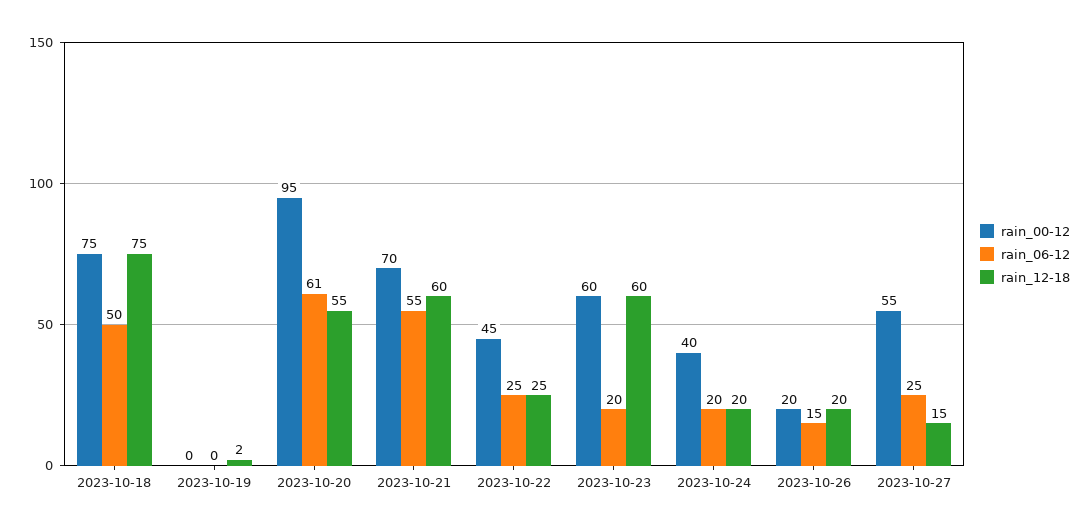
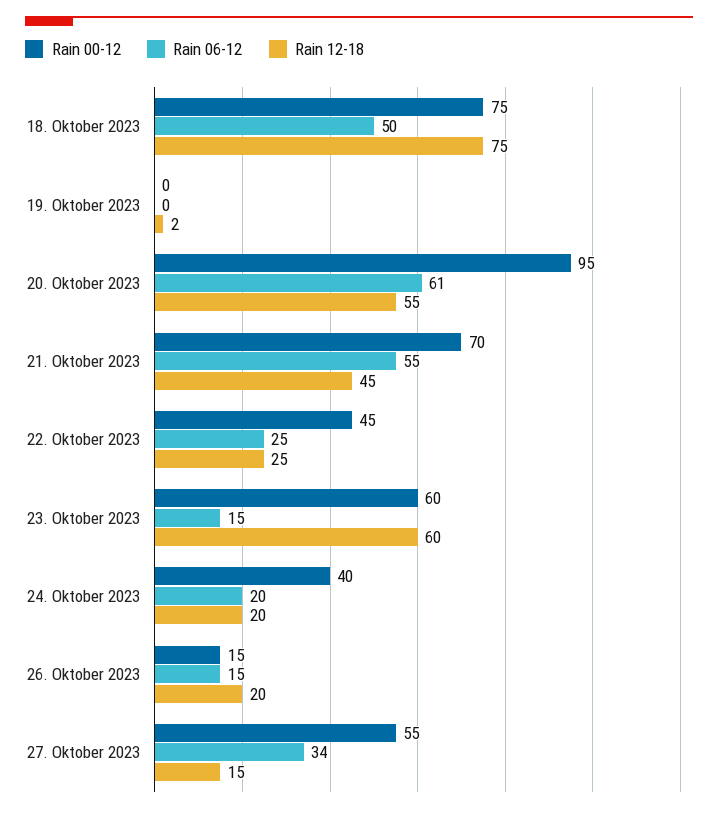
rain_12-18, 2023-10-21: 60 -> 45
rain_06-12, 2023-10-23: 20 -> 15
rain_00-12, 2023-10-26: 20 -> 15
rain_06-12, 2023-10-27: 25 -> 34

